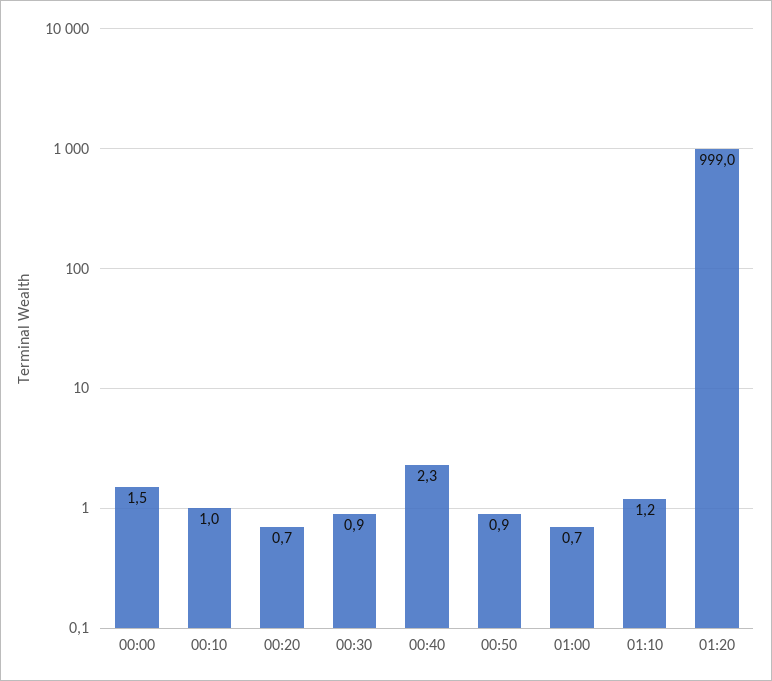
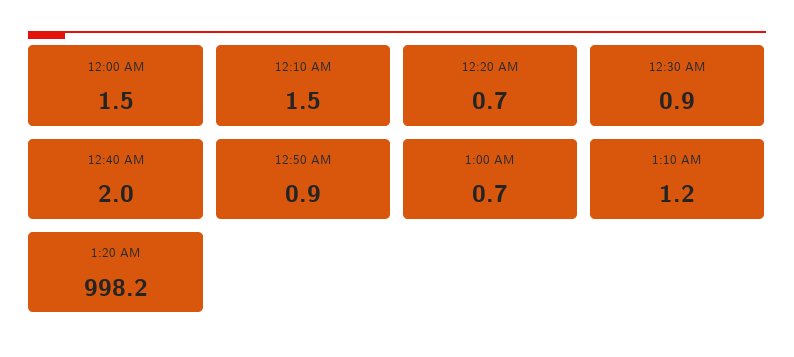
00:10: 1 -> 1.5
00:40: 2.3 -> 2
01:20: 999 -> 998.2

